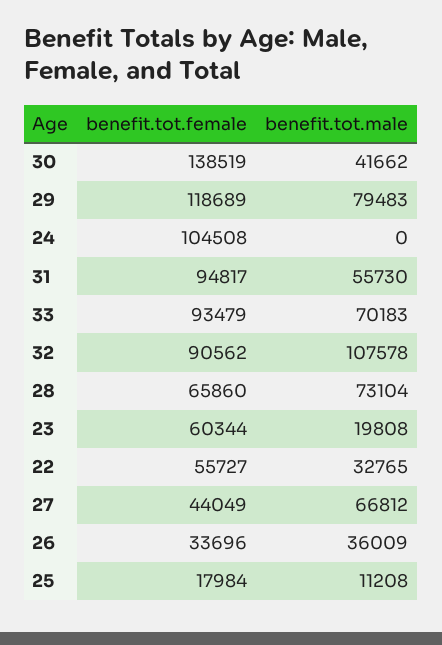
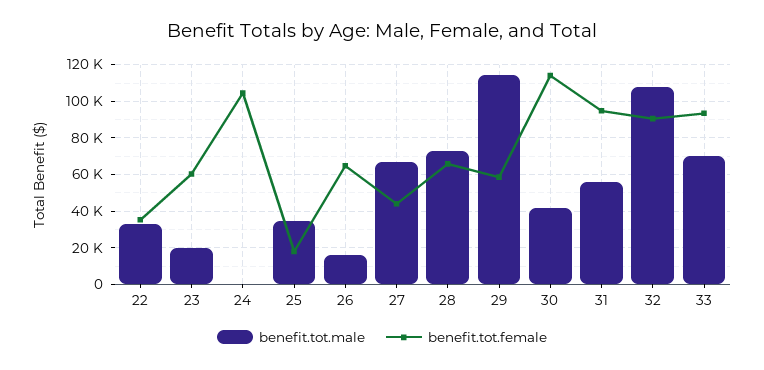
benefit.tot.female, 30: 138519 -> 115000
benefit.tot.female, 29: 118689 -> 60000
benefit.tot.male, 29: 79483 -> 115000
benefit.tot.female, 22: 55727 -> 35000
benefit.tot.female, 26: 33696 -> 65000
benefit.tot.male, 26: 36009 -> 15000
benefit.tot.male, 25: 11208 -> 35000

